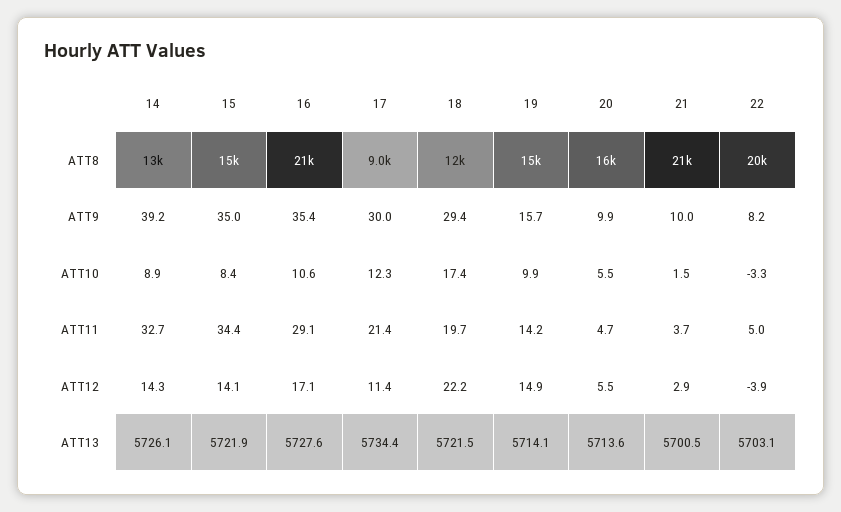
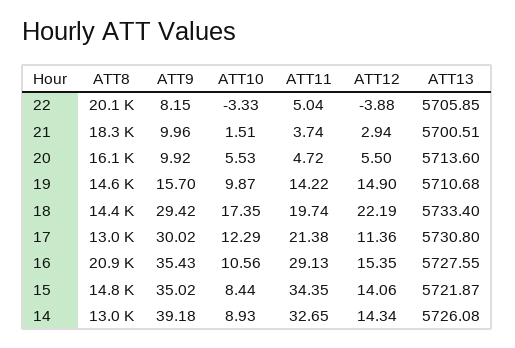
17, ATT8: 9000 -> 13000
18, ATT8: 12000 -> 14400
21, ATT8: 21000 -> 18300
16, ATT12: 17.1 -> 15.35
17, ATT13: 5734.4 -> 5730.8
18, ATT13: 5721.5 -> 5733.4
19, ATT13: 5714.1 -> 5710.68
22, ATT13: 5703.1 -> 5705.85

